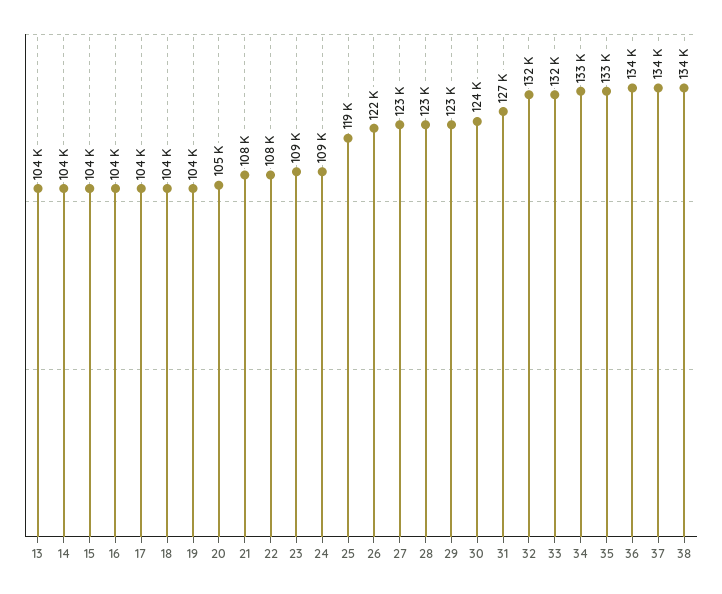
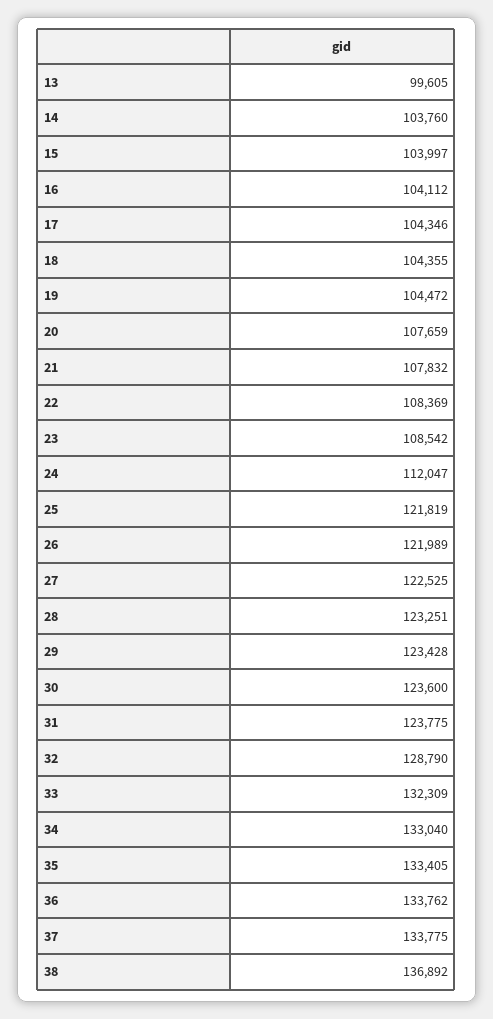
13: 104000 -> 99605
20: 105000 -> 107659
24: 109000 -> 112047
25: 119000 -> 121819
31: 127000 -> 123775
32: 132000 -> 128790
38: 134000 -> 136892

